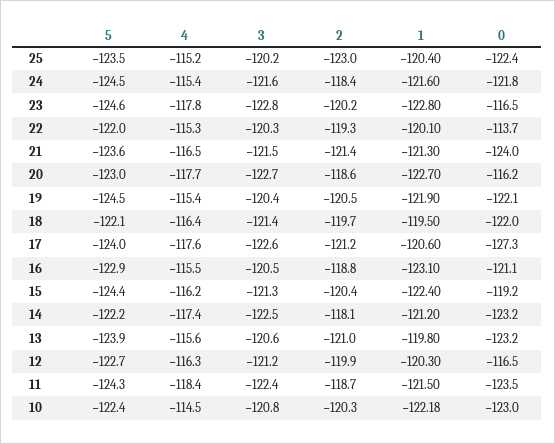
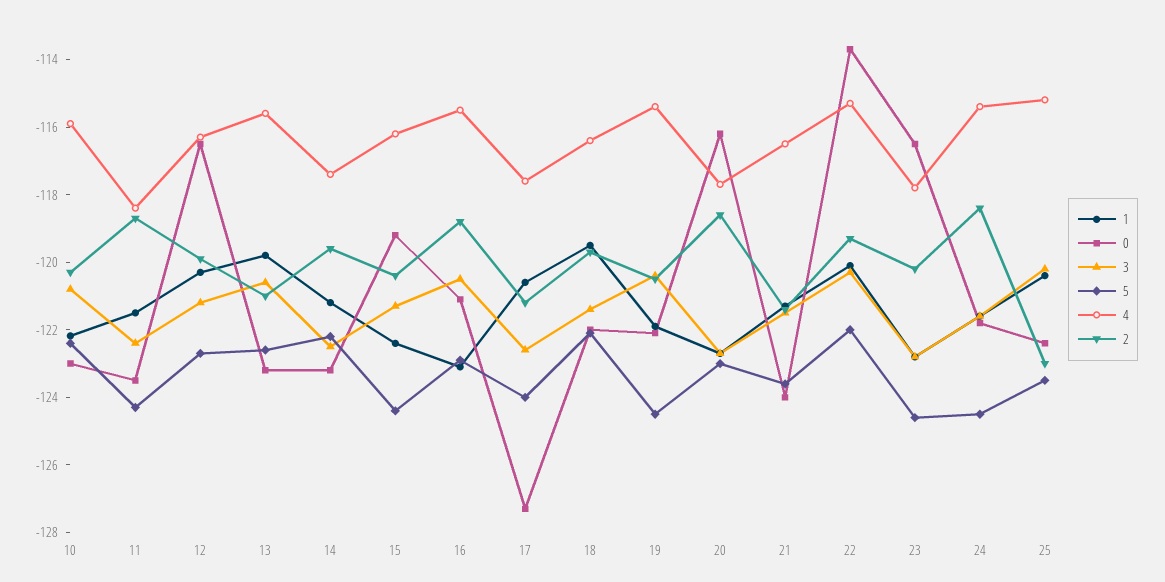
2, 14: -118.1 -> -119.5
5, 13: -123.9 -> -122.5
4, 10: -114.5 -> -116

